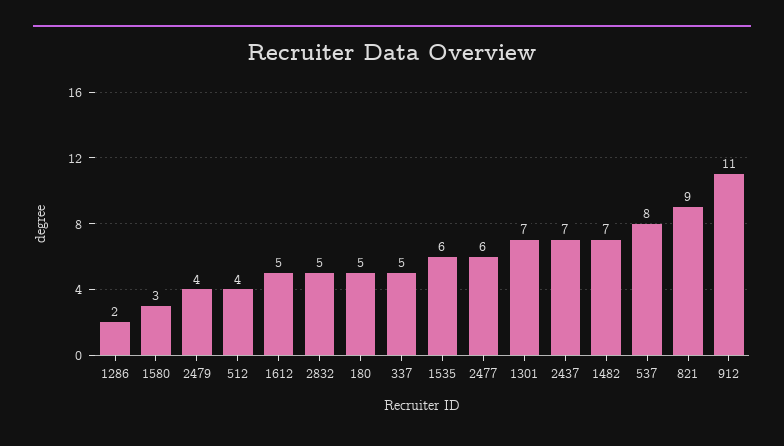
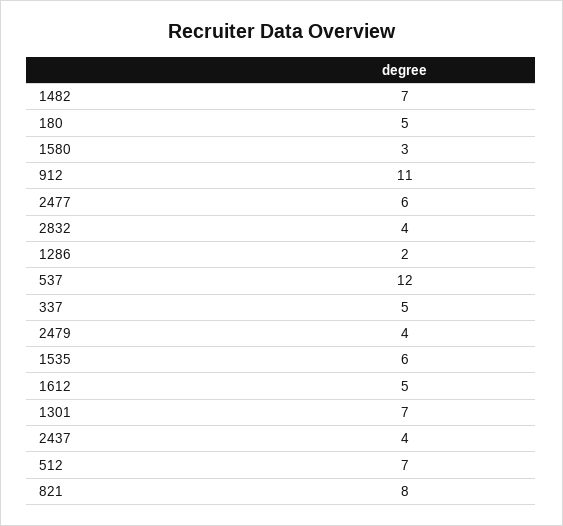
512: 4 -> 7
2832: 5 -> 4
2437: 7 -> 4
537: 8 -> 12
821: 9 -> 8

